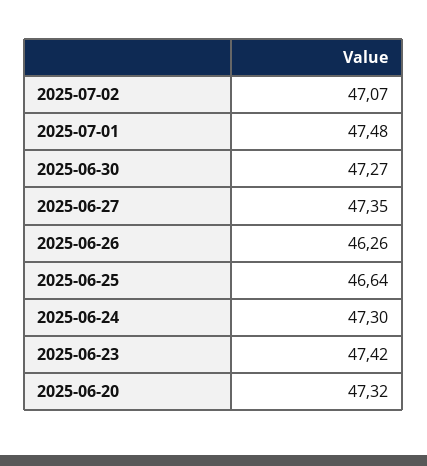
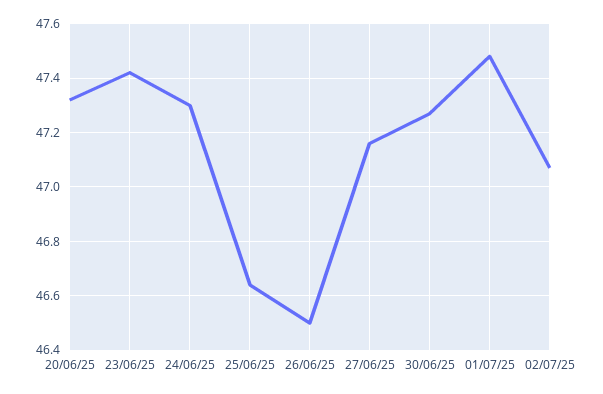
2025-06-27: 47.35 -> 47.15
2025-06-26: 46.26 -> 46.5

